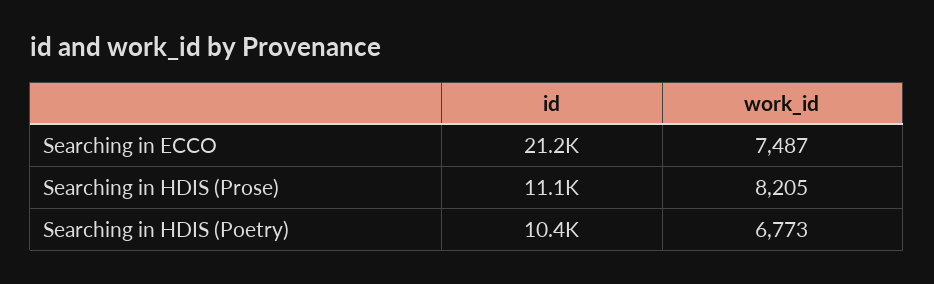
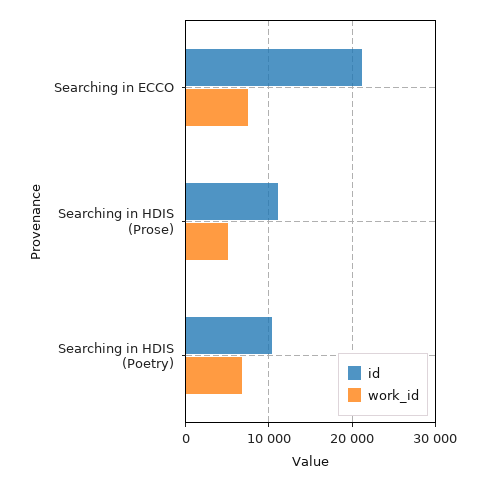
work_id, Searching in HDIS (Prose): 8205 -> 5000

